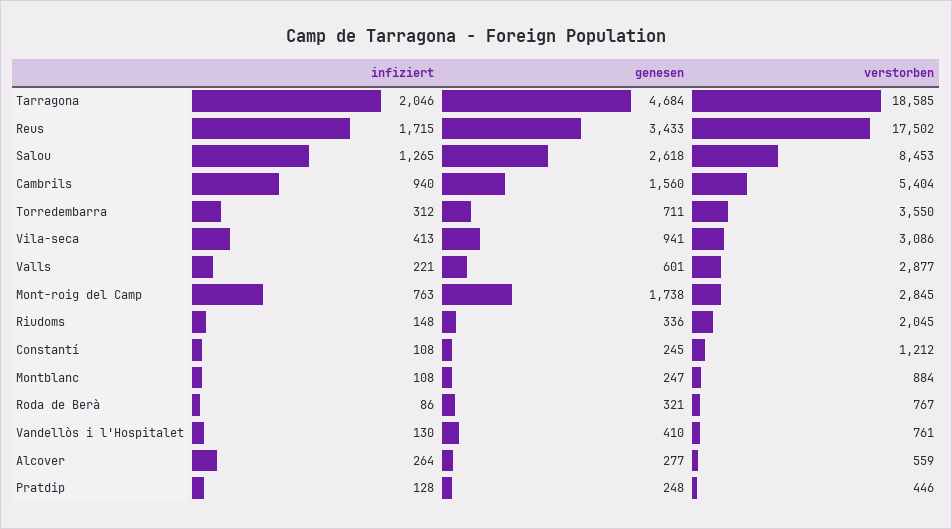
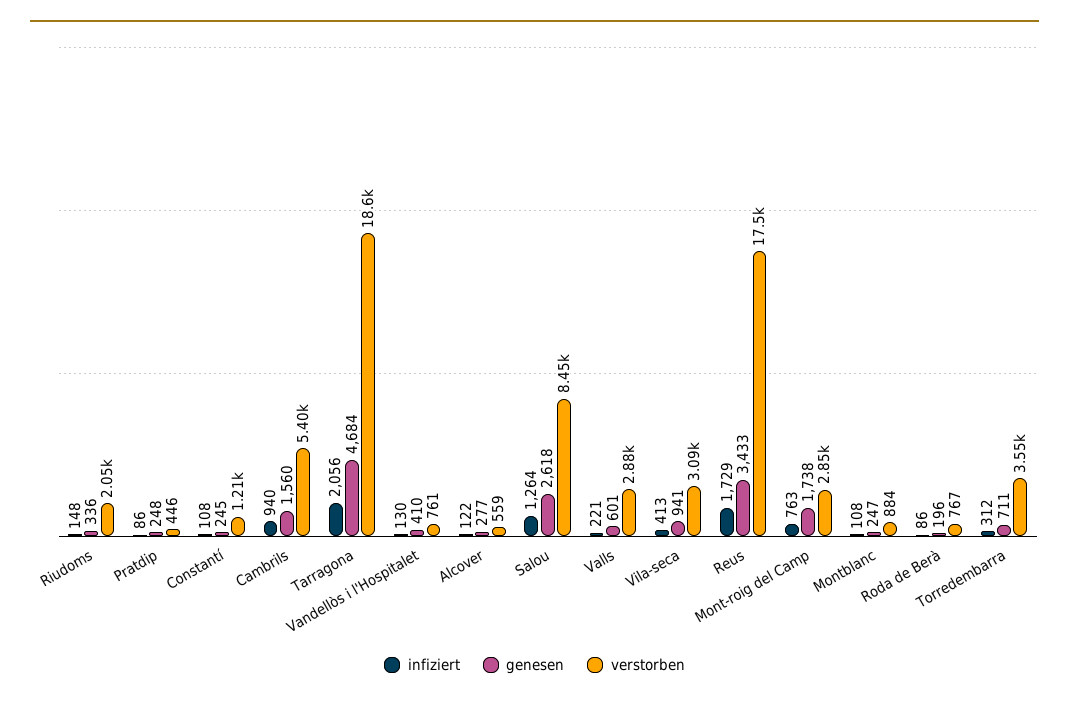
infiziert, Tarragona: 2046 -> 2056
infiziert, Reus: 1715 -> 1729
infiziert, Salou: 1265 -> 1264
genesen, Roda de Berà: 321 -> 196
infiziert, Alcover: 264 -> 122
infiziert, Pratdip: 128 -> 86

